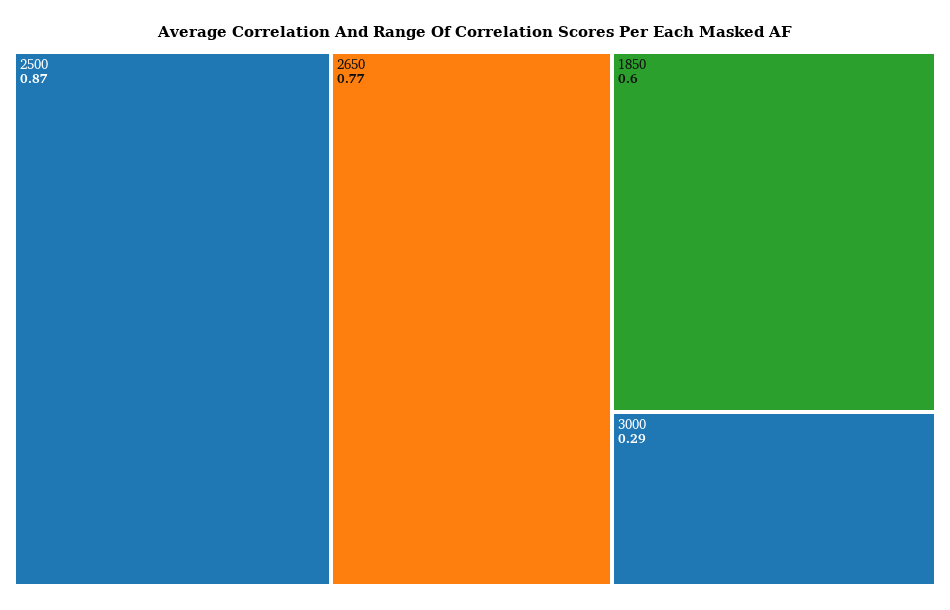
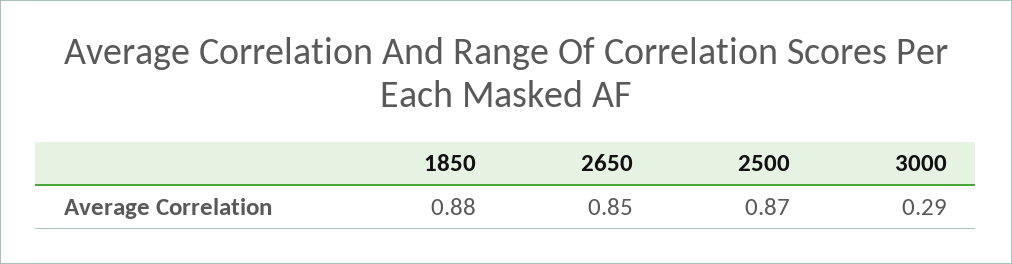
2650: 0.77 -> 0.85
1850: 0.6 -> 0.88

